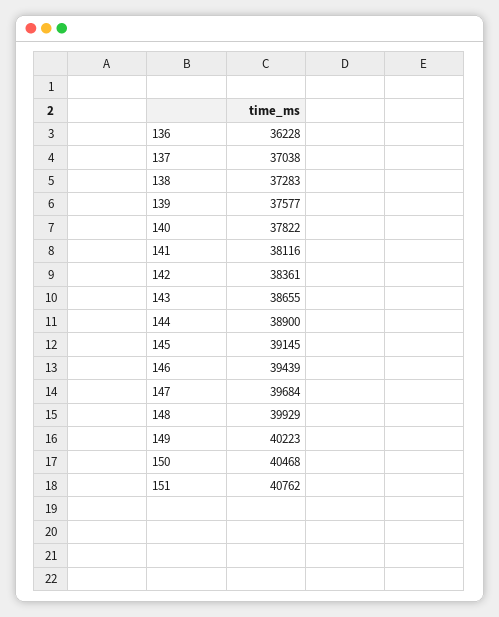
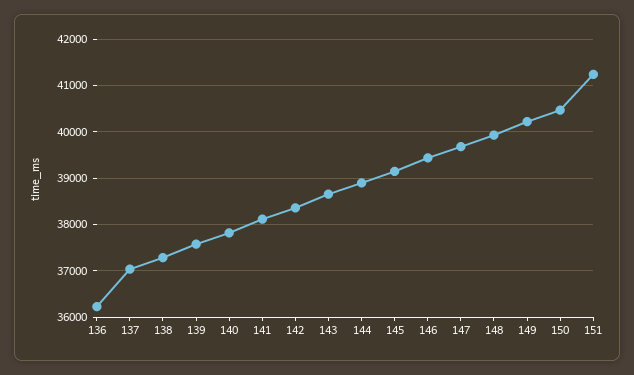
151: 40762 -> 41200

